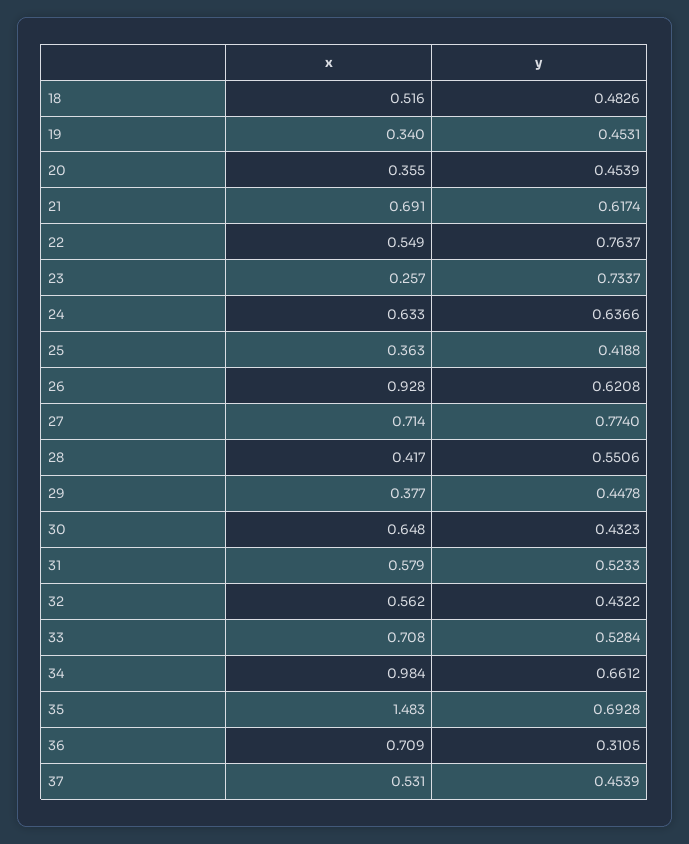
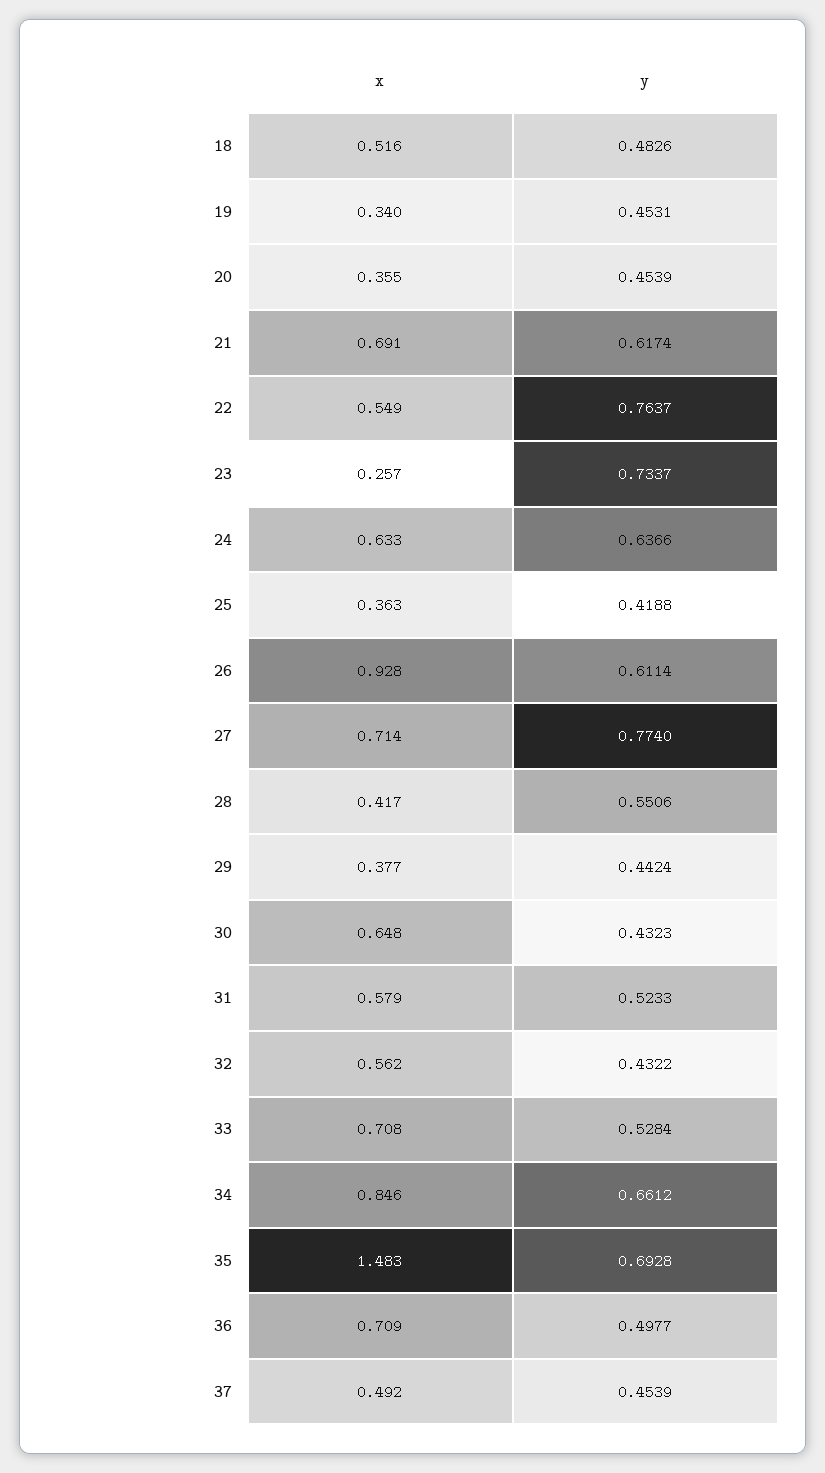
y, 26: 0.6208 -> 0.6114
y, 29: 0.4478 -> 0.4424
x, 34: 0.984 -> 0.846
y, 36: 0.3105 -> 0.4977
x, 37: 0.531 -> 0.492

